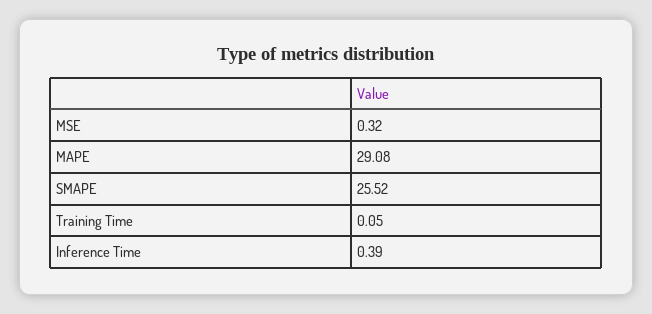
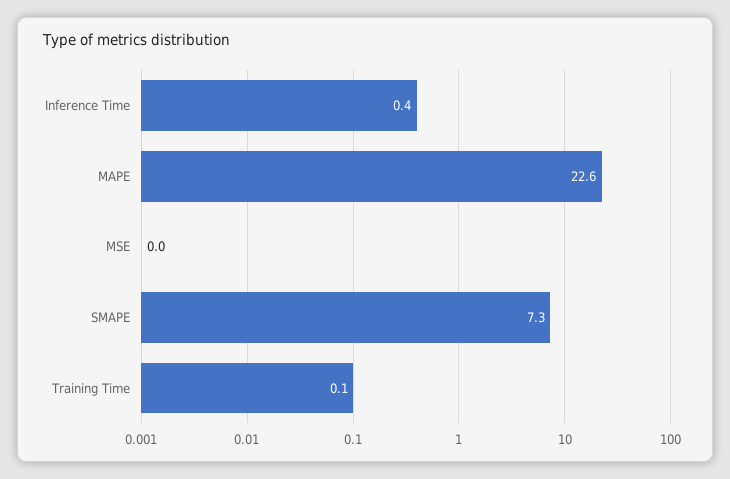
MSE: 0.32 -> 0
MAPE: 29.08 -> 22.6
SMAPE: 25.52 -> 7.3

